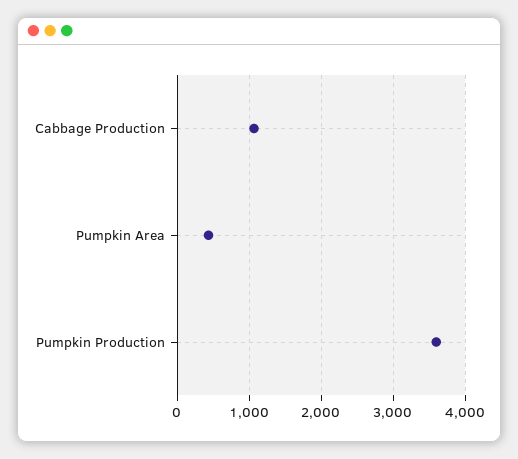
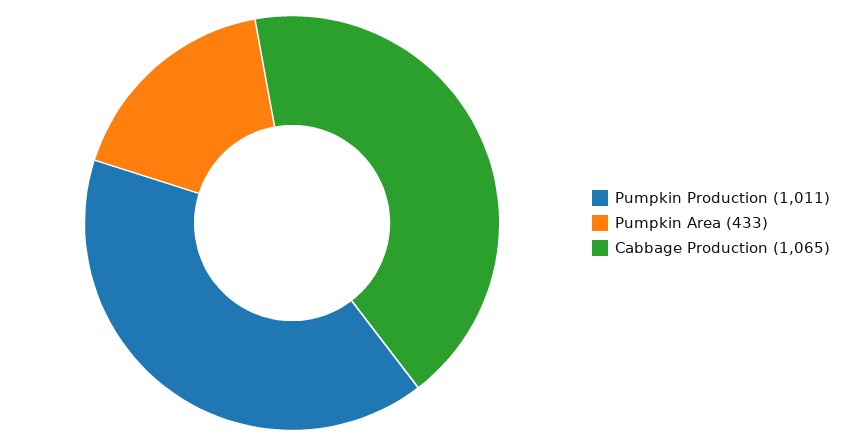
Pumpkin Production: 3600 -> 1011

